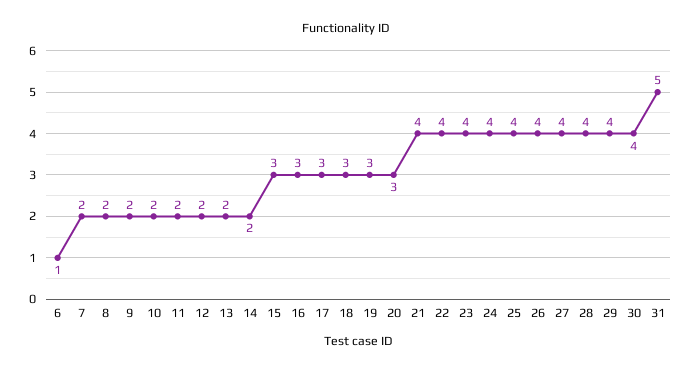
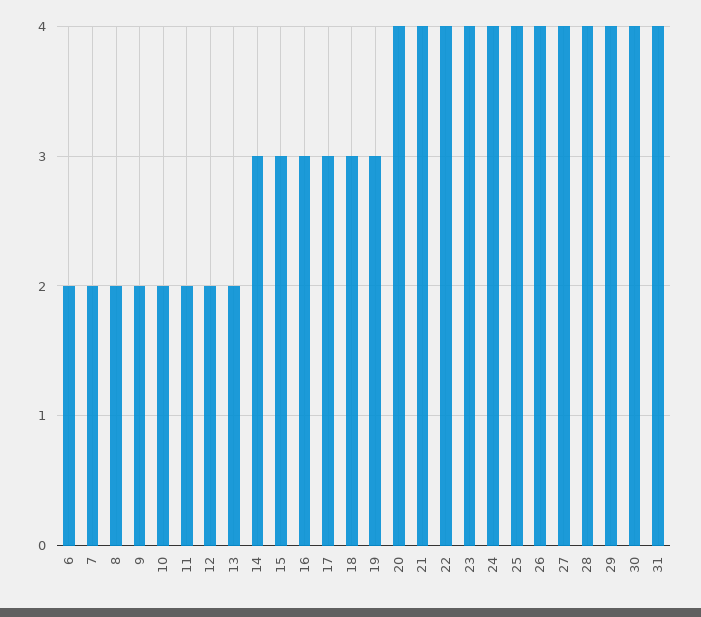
6: 1 -> 2
14: 2 -> 3
20: 3 -> 4
31: 5 -> 4

